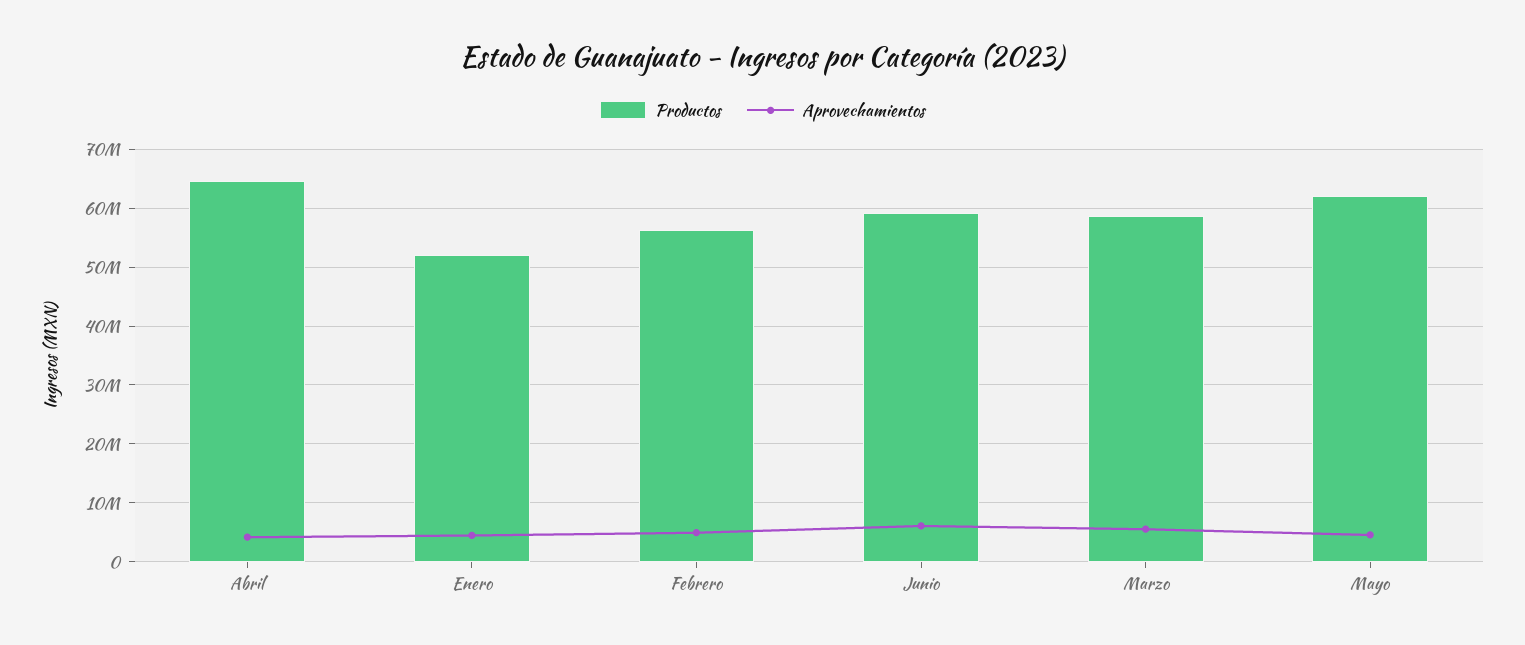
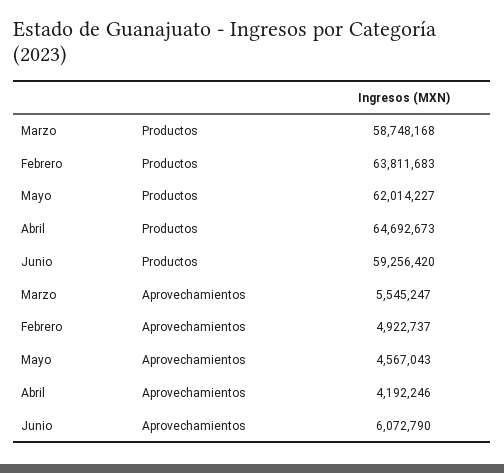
Productos, Enero: 52000000 -> none
Aprovechamientos, Enero: 4000000 -> none
Productos, Febrero: 56000000 -> 63811683

